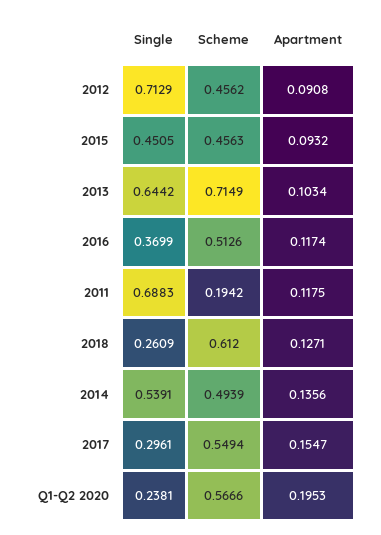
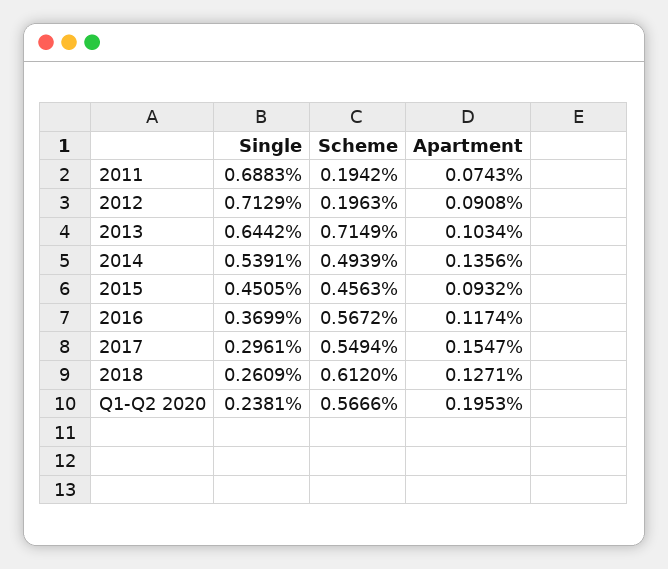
Scheme, 2012: 0.4562 -> 0.1963
Scheme, 2016: 0.5126 -> 0.5672
Apartment, 2011: 0.1175 -> 0.0743

